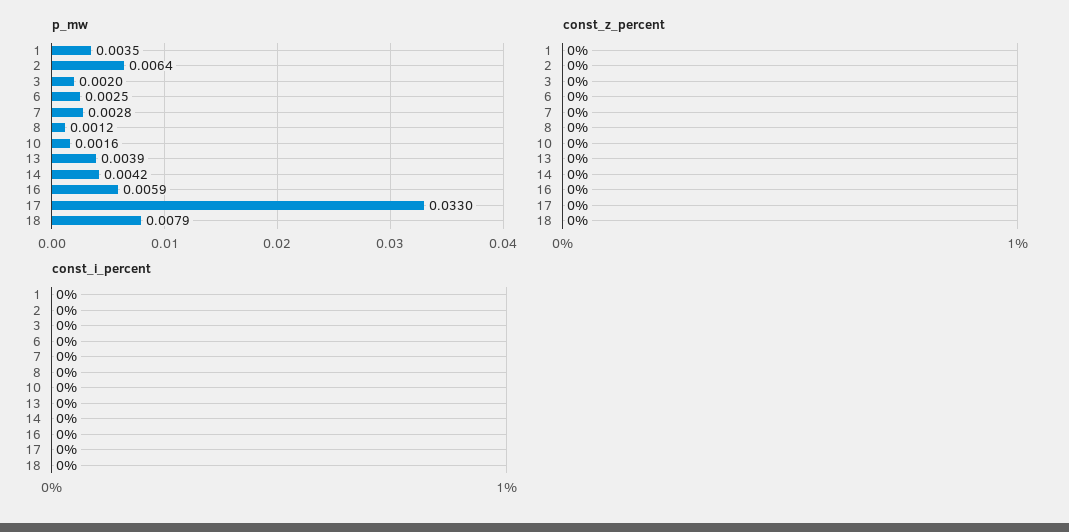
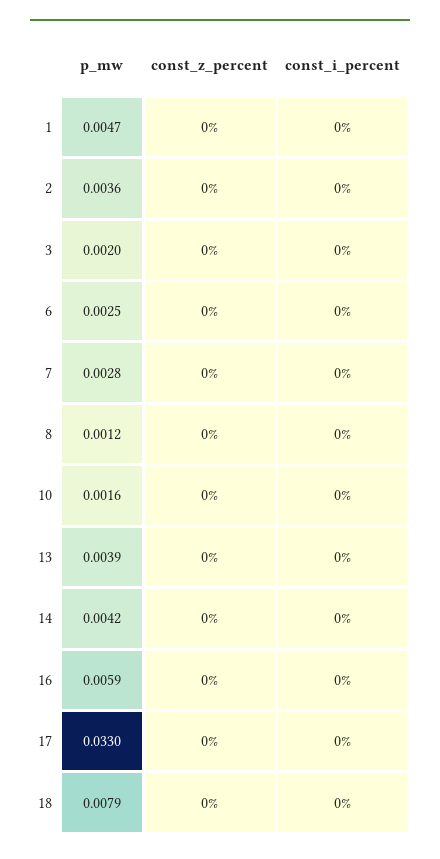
p_mw, 1: 0.0035 -> 0.0047
p_mw, 2: 0.0064 -> 0.0036

